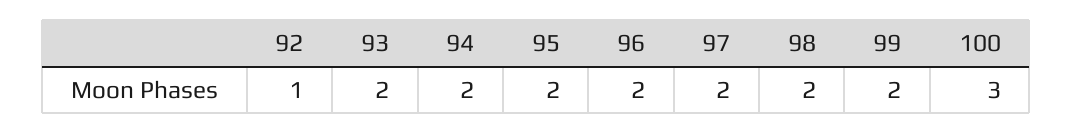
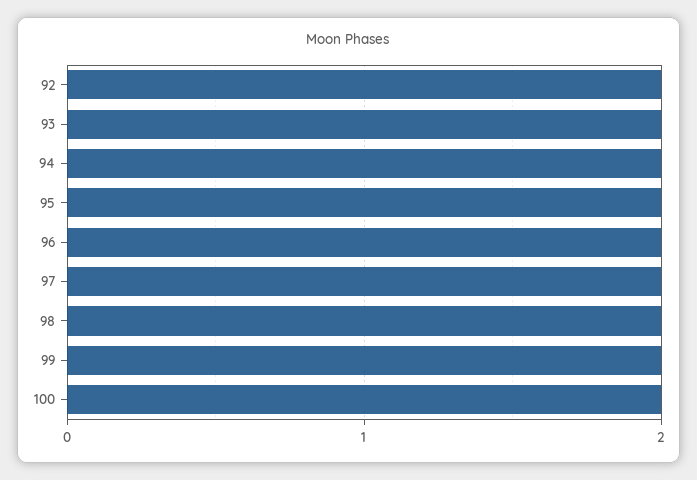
92: 1 -> 2
100: 3 -> 2

